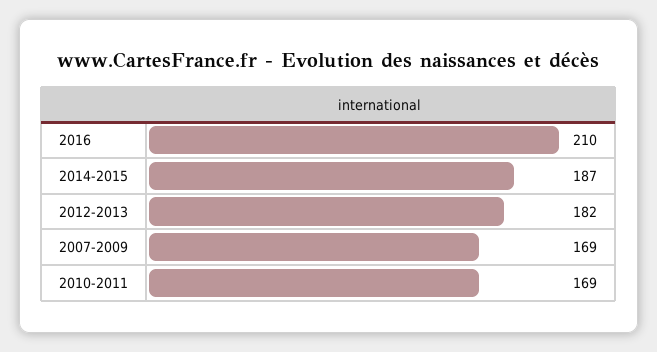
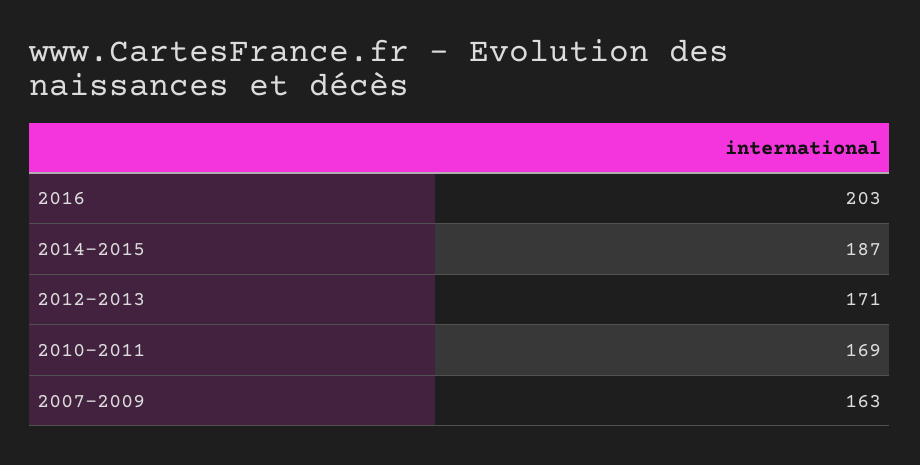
2016: 210 -> 203
2012-2013: 182 -> 171
2007-2009: 169 -> 163

